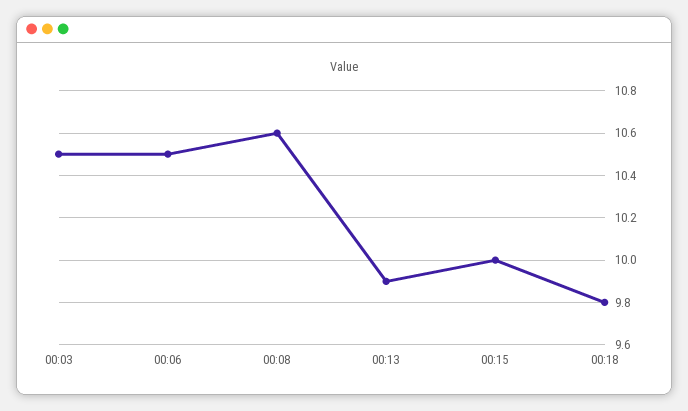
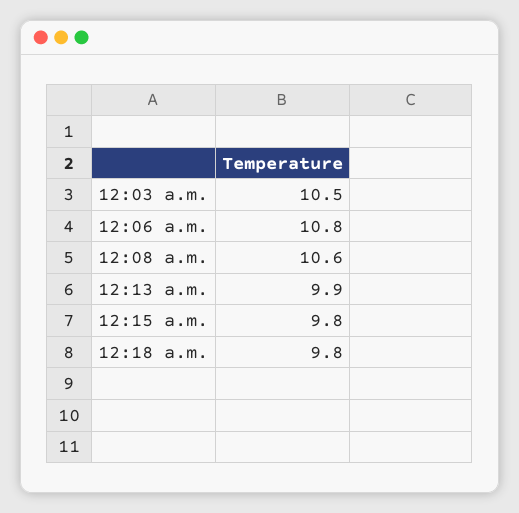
00:06: 10.5 -> 10.8
00:15: 10 -> 9.8

